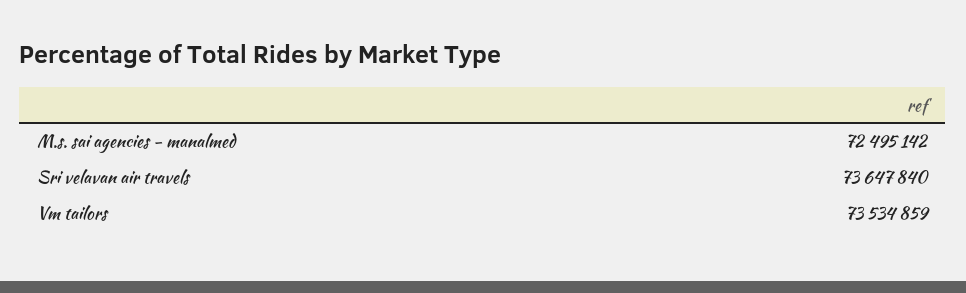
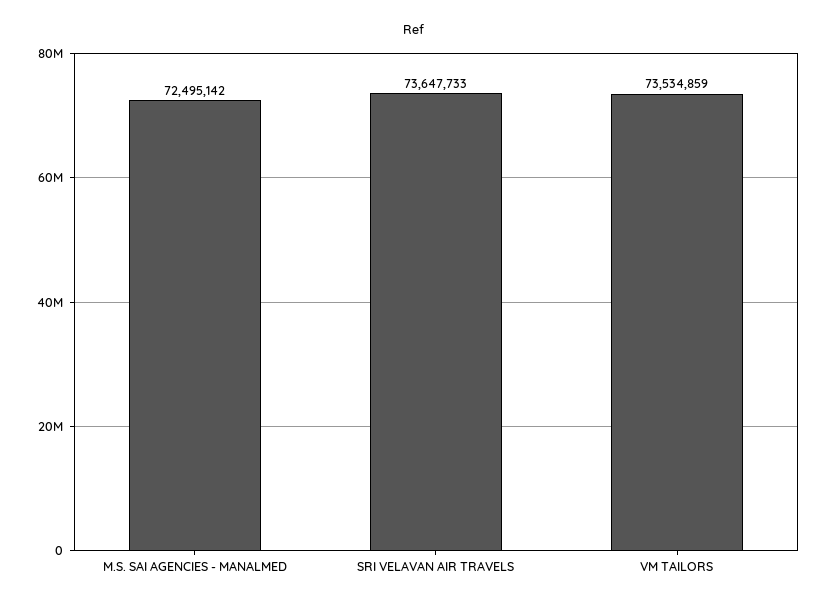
Sri velavan air travels: 73647840 -> 73647733

